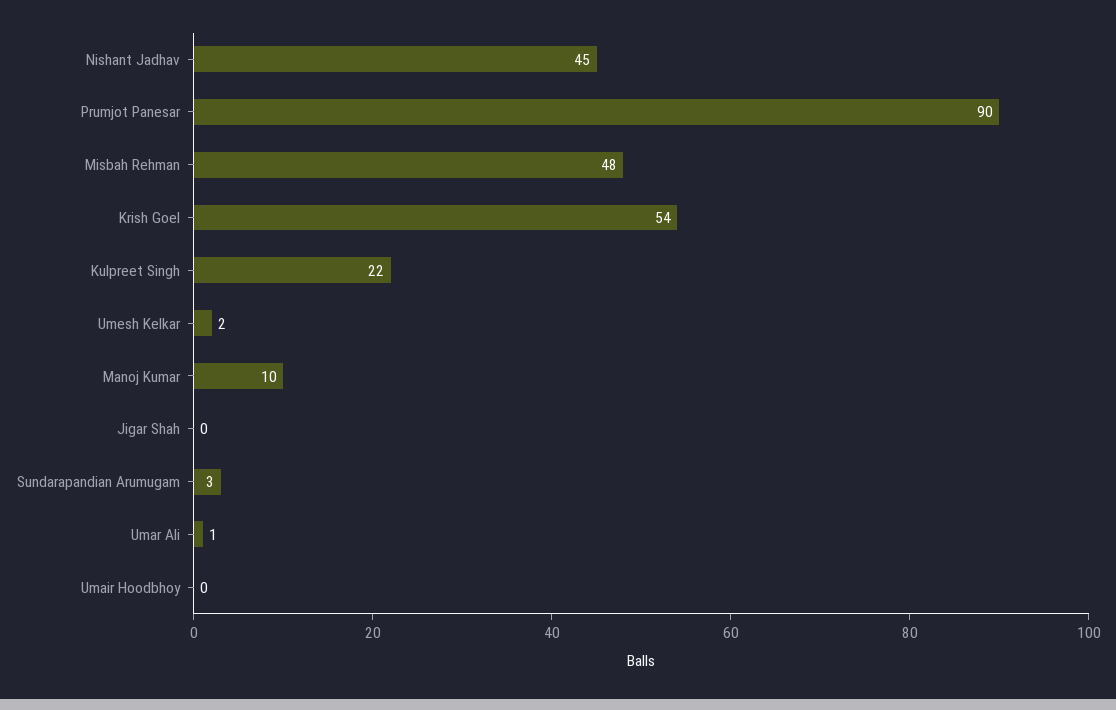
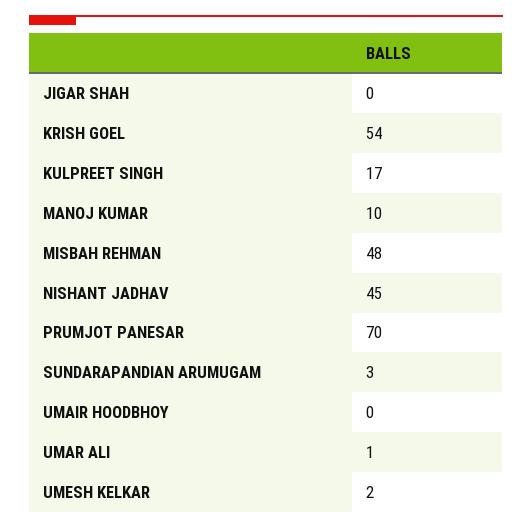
Prumjot Panesar: 90 -> 70
Kulpreet Singh: 22 -> 17

